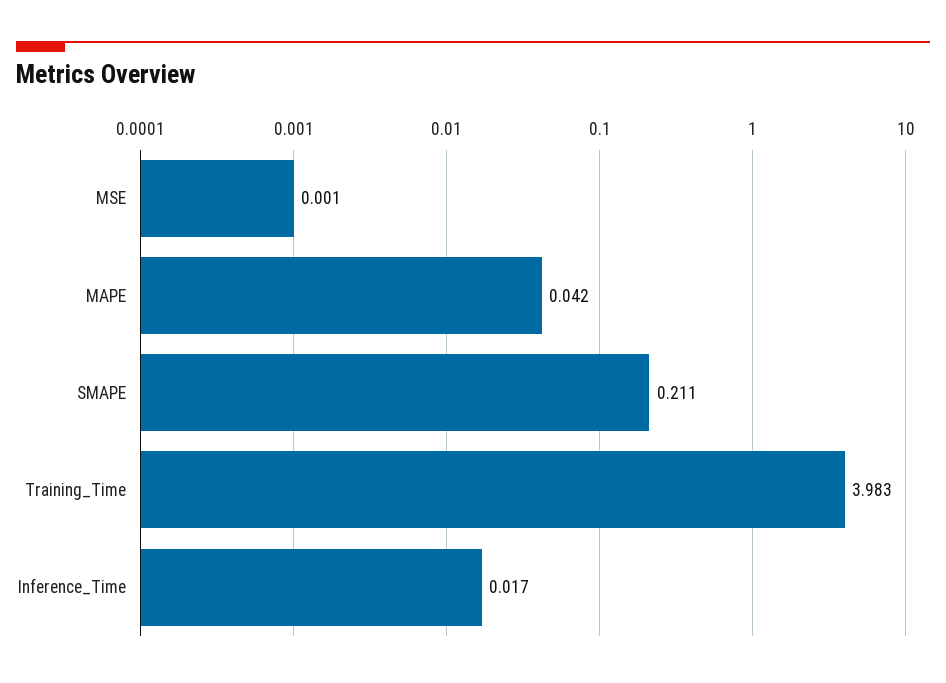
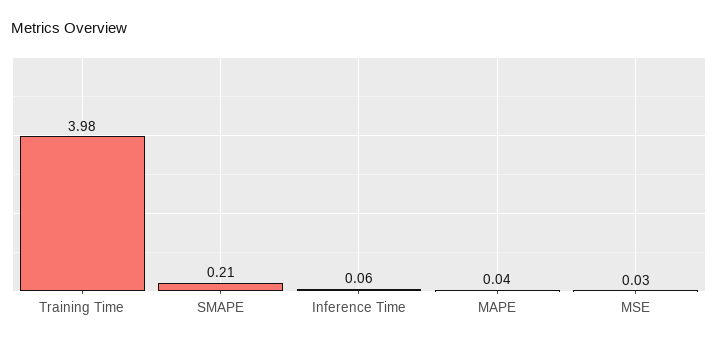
MSE: 0.001 -> 0.03
Inference_Time: 0.017 -> 0.06

